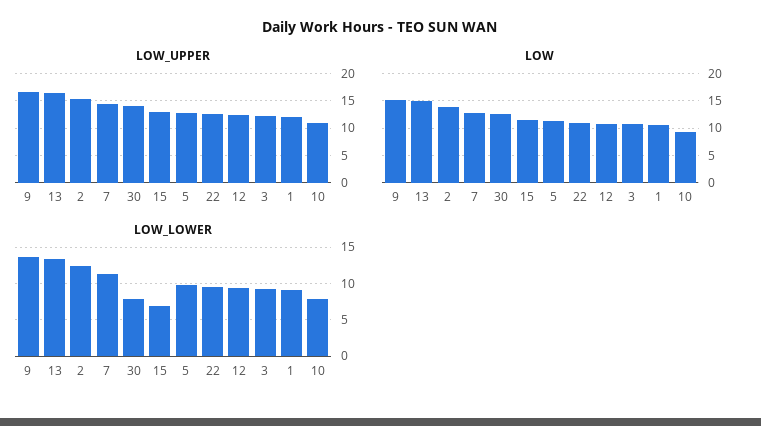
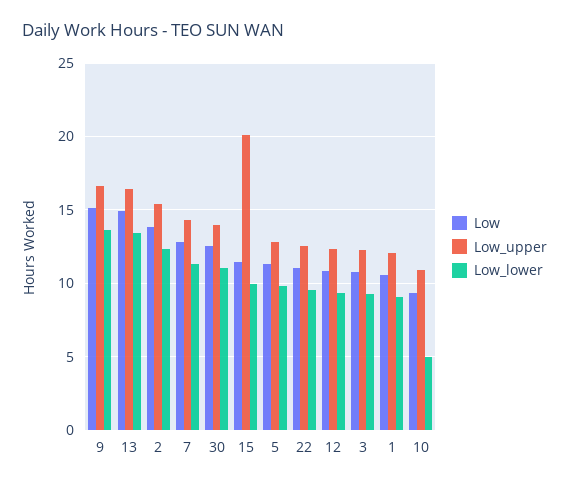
LOW_UPPER, 15: 12.5 -> 20
LOW_LOWER, 30: 8 -> 11
LOW_LOWER, 15: 7 -> 10
LOW_LOWER, 10: 8 -> 5

